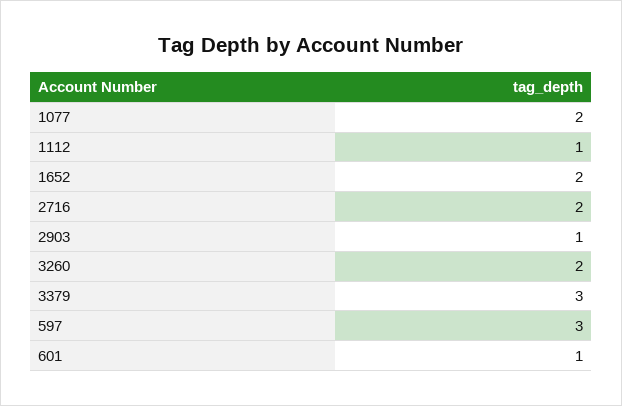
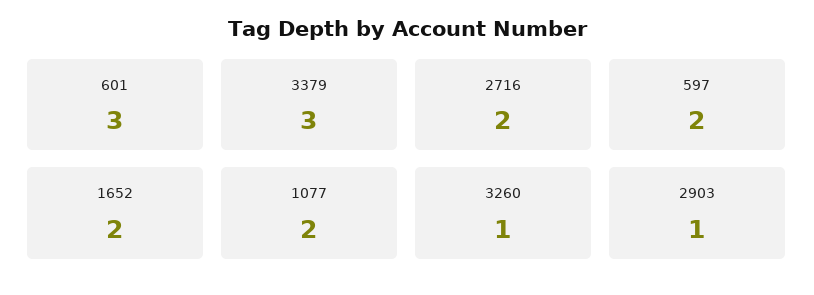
1112: 1 -> none
3260: 2 -> 1
597: 3 -> 2
601: 1 -> 3

